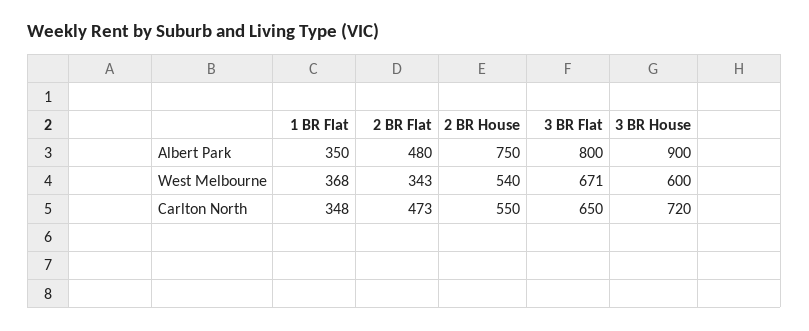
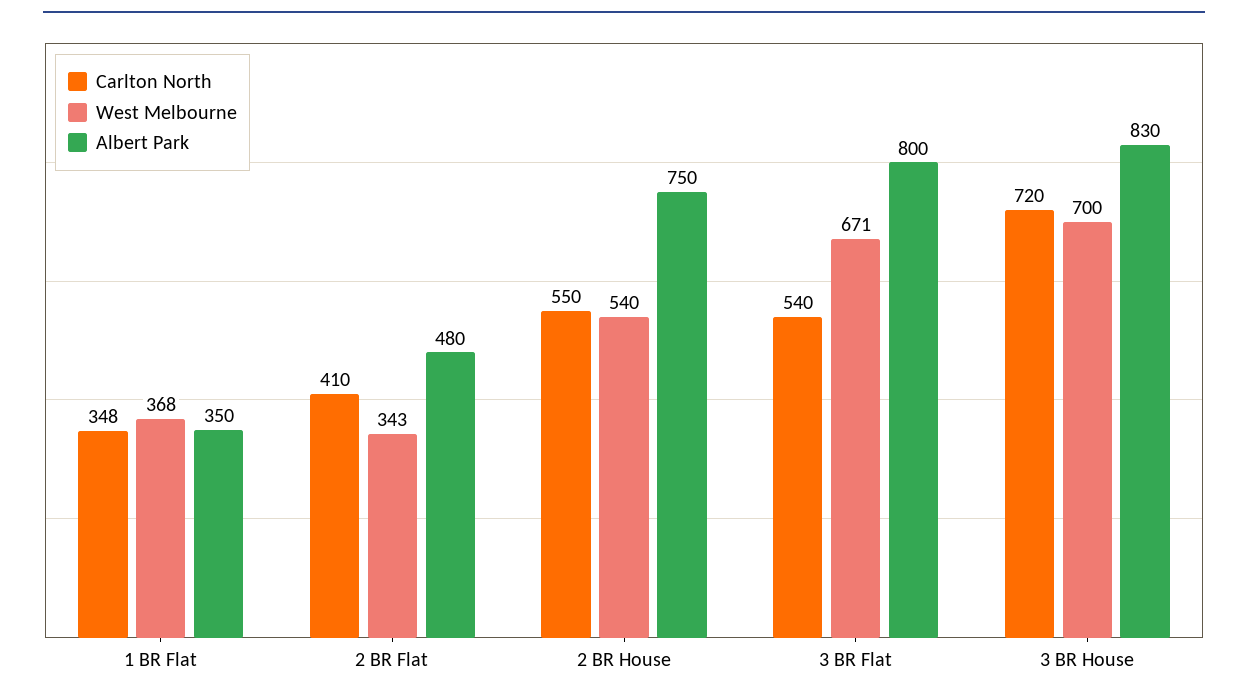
Albert Park, 3 BR House: 900 -> 830
West Melbourne, 3 BR House: 600 -> 700
Carlton North, 2 BR Flat: 473 -> 410
Carlton North, 3 BR Flat: 650 -> 540

